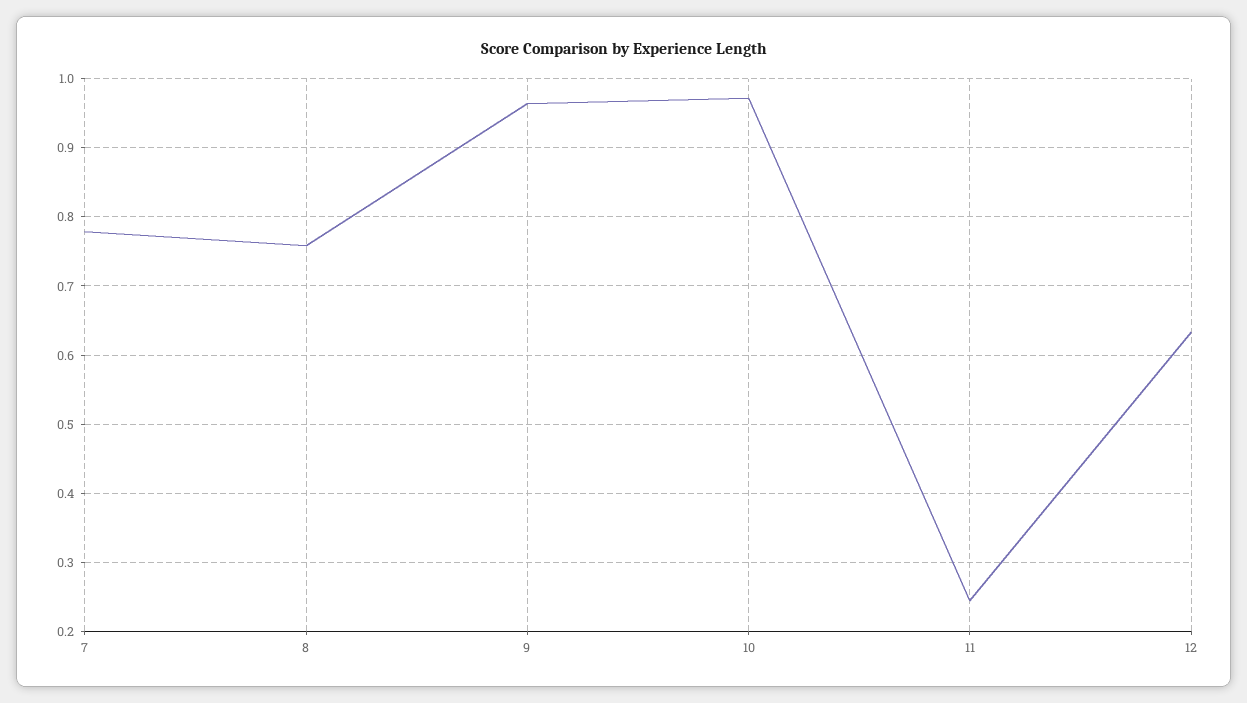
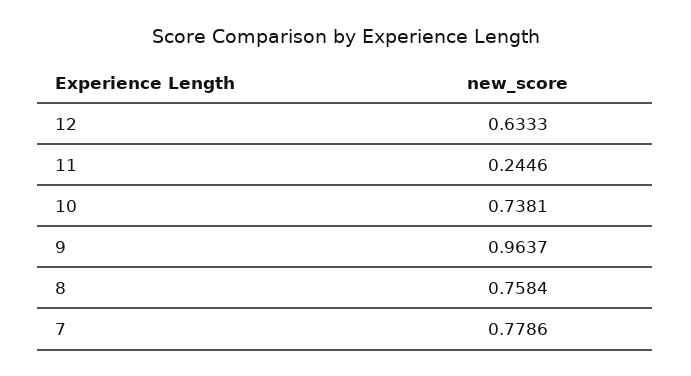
10: 0.97 -> 0.7381

